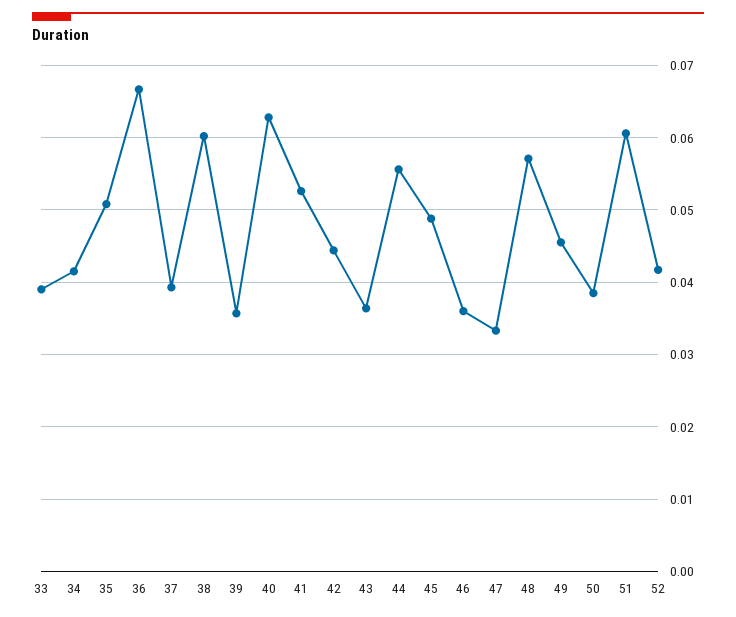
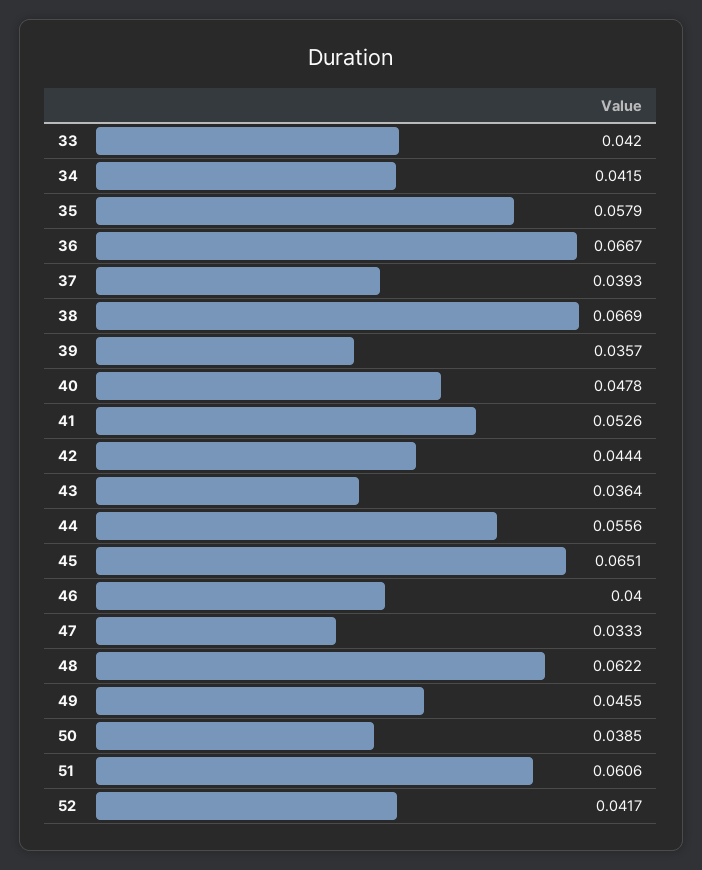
33: 0.039 -> 0.042
35: 0.051 -> 0.0579
38: 0.06 -> 0.0669
40: 0.063 -> 0.0478
45: 0.049 -> 0.0651
46: 0.036 -> 0.04
48: 0.057 -> 0.0622

